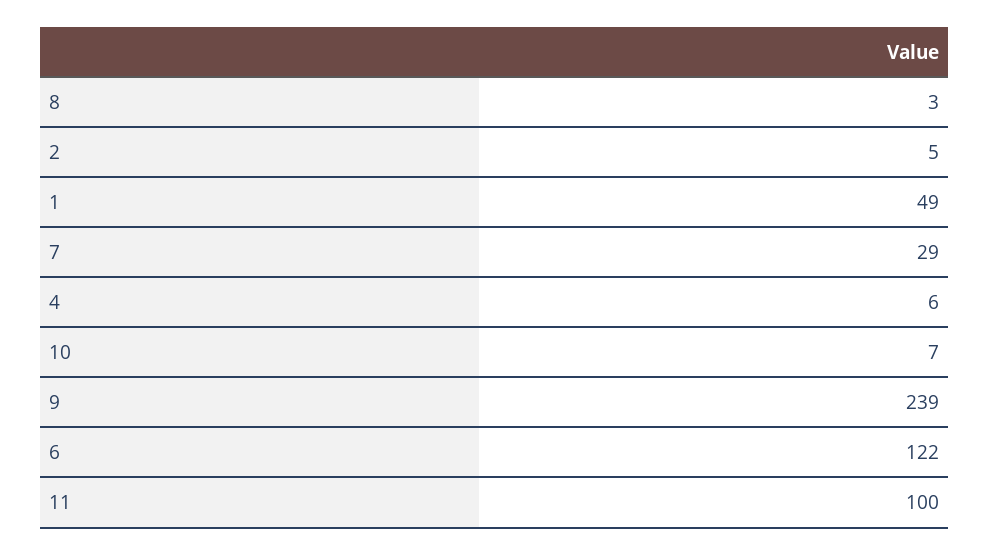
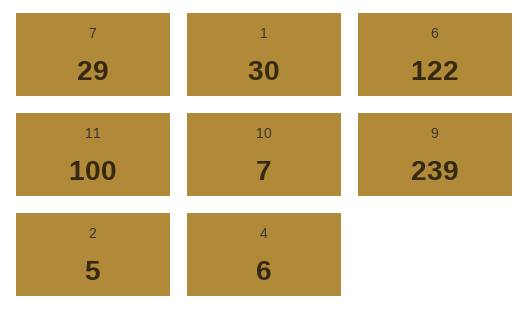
8: 3 -> none
1: 49 -> 30

